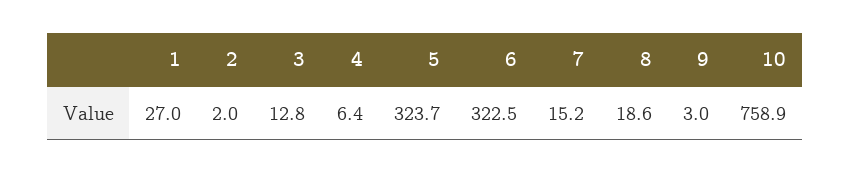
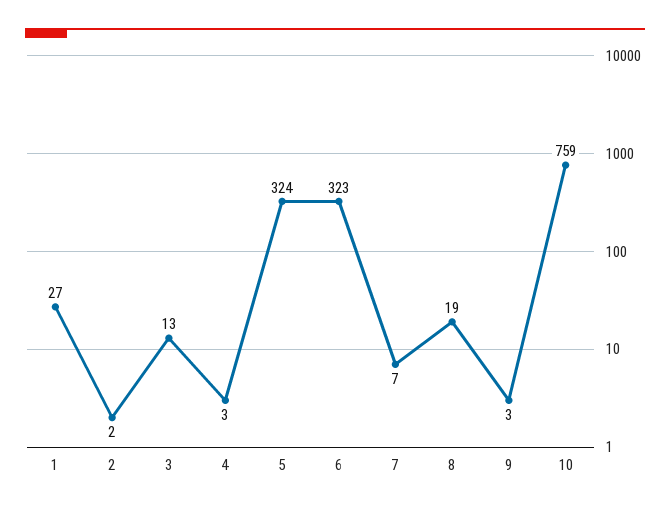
4: 6.4 -> 3
7: 15.2 -> 7

